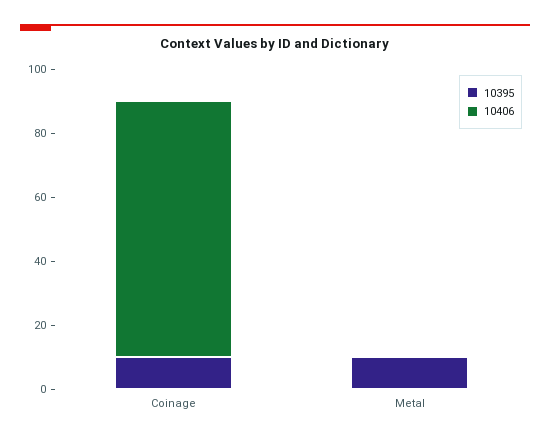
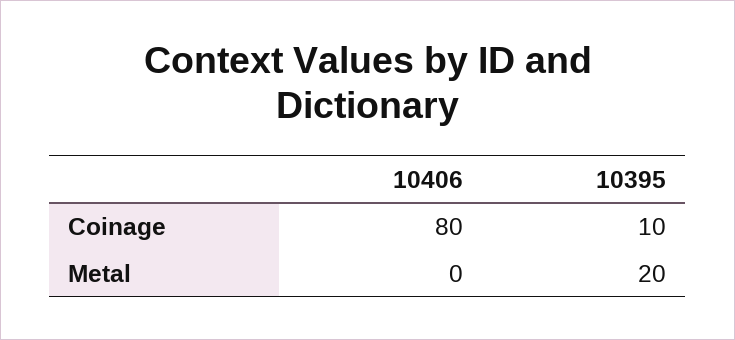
10395, Metal: 10 -> 20

